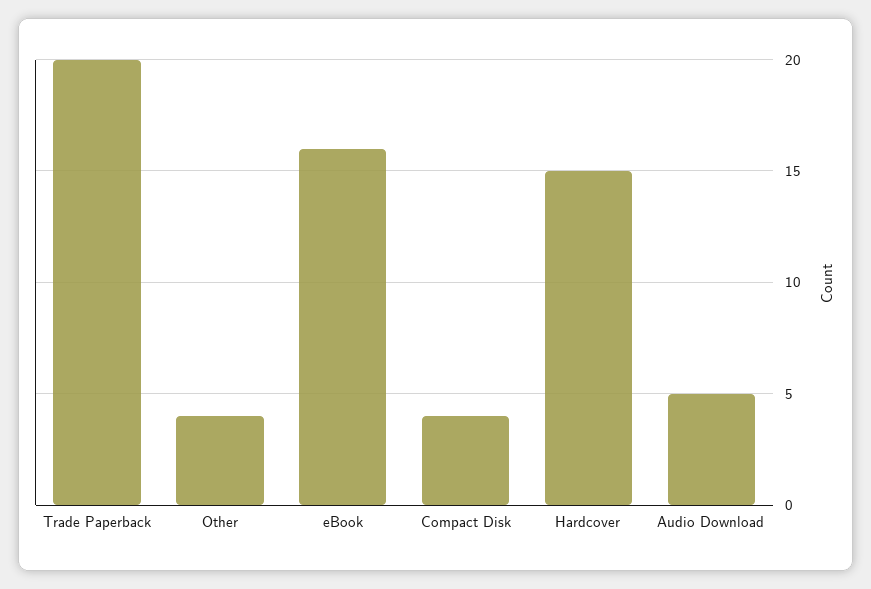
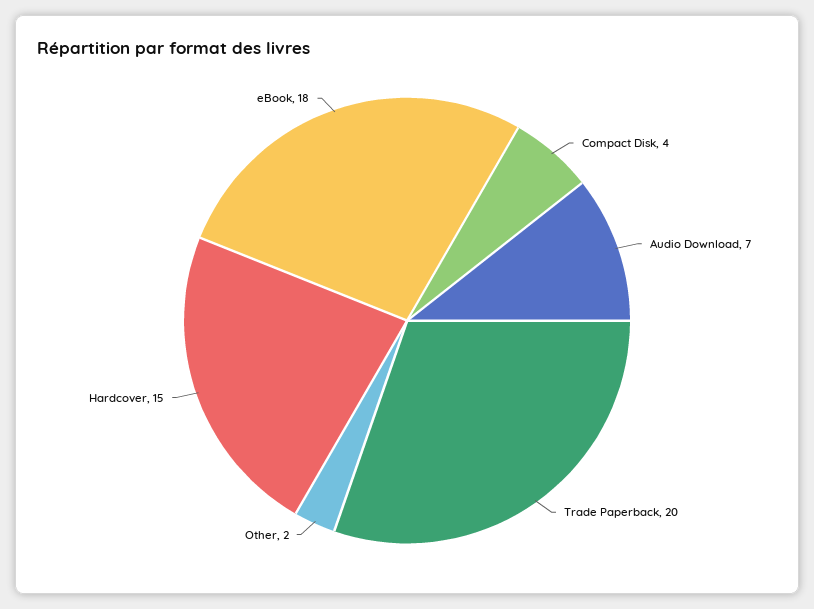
Other: 4 -> 2
eBook: 16 -> 18
Audio Download: 5 -> 7

